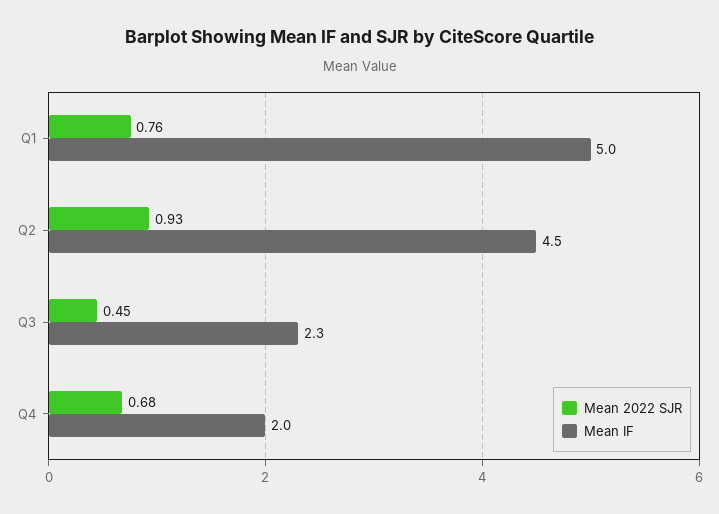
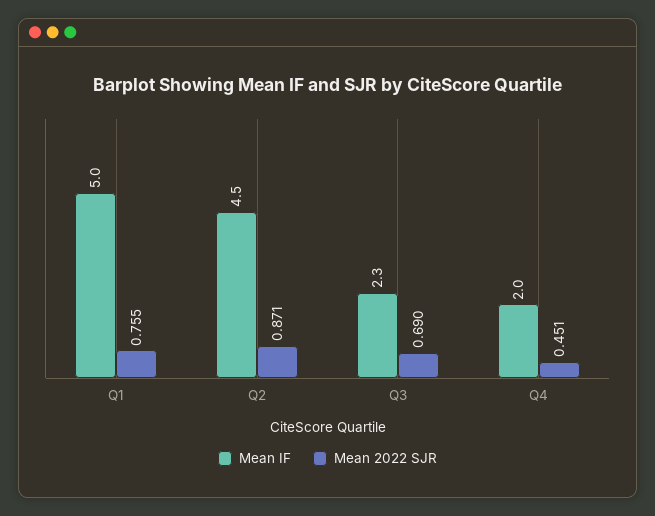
Mean 2022 SJR, Q2: 0.93 -> 0.871
Mean 2022 SJR, Q3: 0.45 -> 0.69
Mean 2022 SJR, Q4: 0.68 -> 0.451

